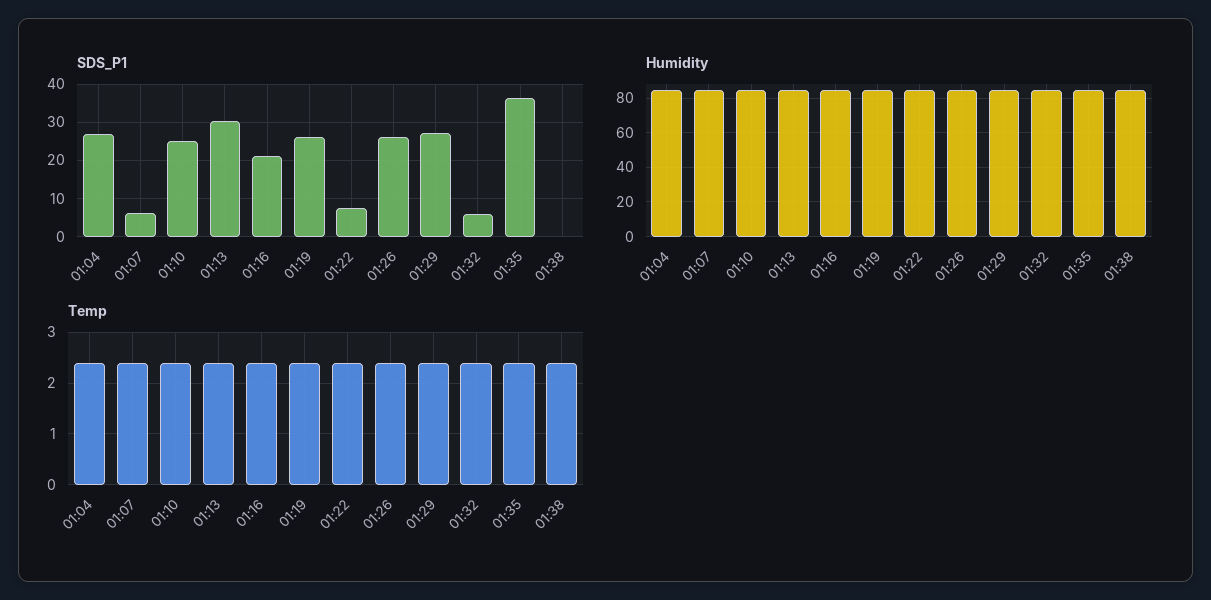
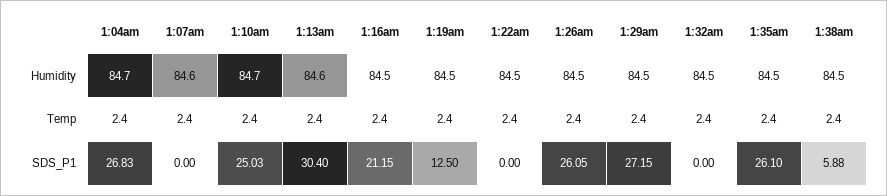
SDS_P1, 01:07: 6 -> 0
SDS_P1, 01:19: 26 -> 12.5
SDS_P1, 01:22: 8 -> 0
SDS_P1, 01:32: 6 -> 0
SDS_P1, 01:35: 36 -> 26.1
SDS_P1, 01:38: 0 -> 5.88

